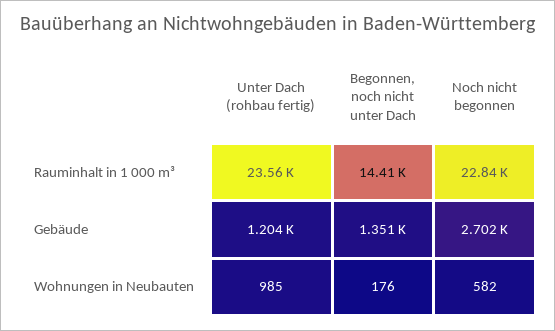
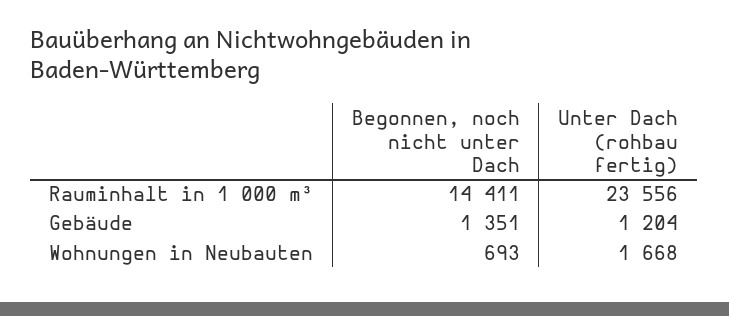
Noch nicht begonnen, Rauminhalt in 1 000 m³: 22840 -> none
Noch nicht begonnen, Gebäude: 2702 -> none
Unter Dach (rohbau fertig), Wohnungen in Neubauten: 985 -> 1668
Begonnen, noch nicht unter Dach, Wohnungen in Neubauten: 176 -> 693
Noch nicht begonnen, Wohnungen in Neubauten: 582 -> none

